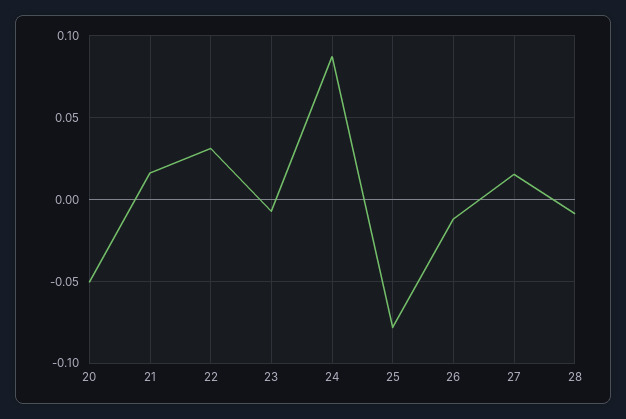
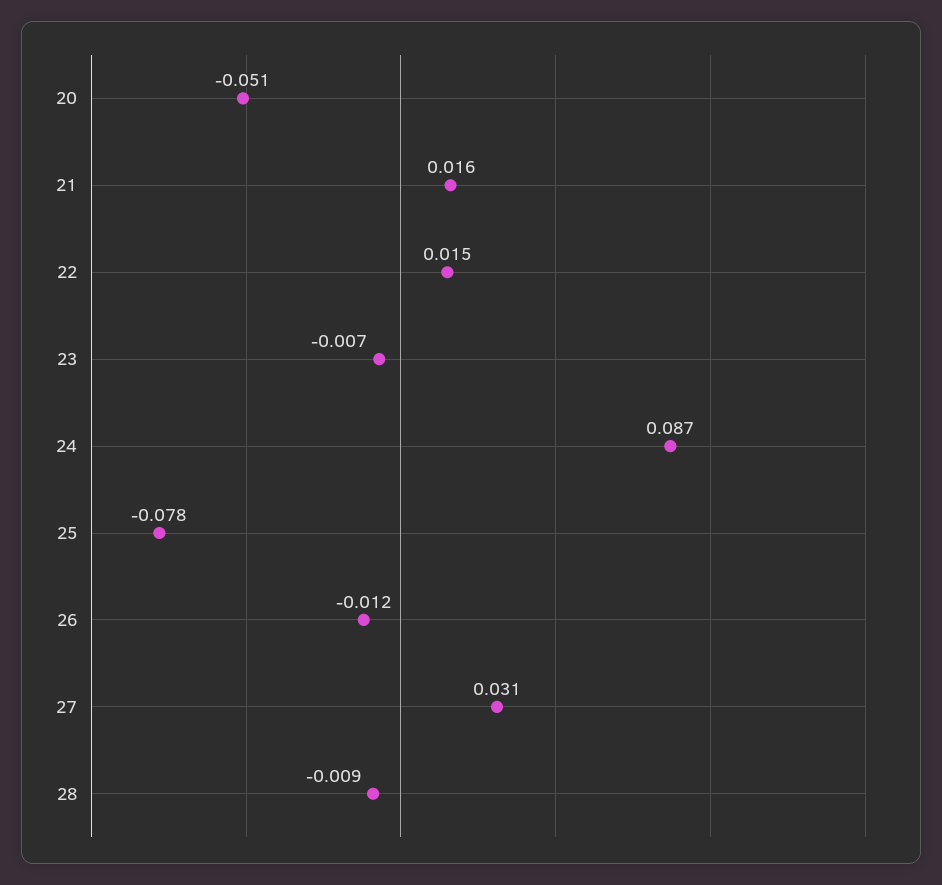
22: 0.03 -> 0.015
27: 0.015 -> 0.031

